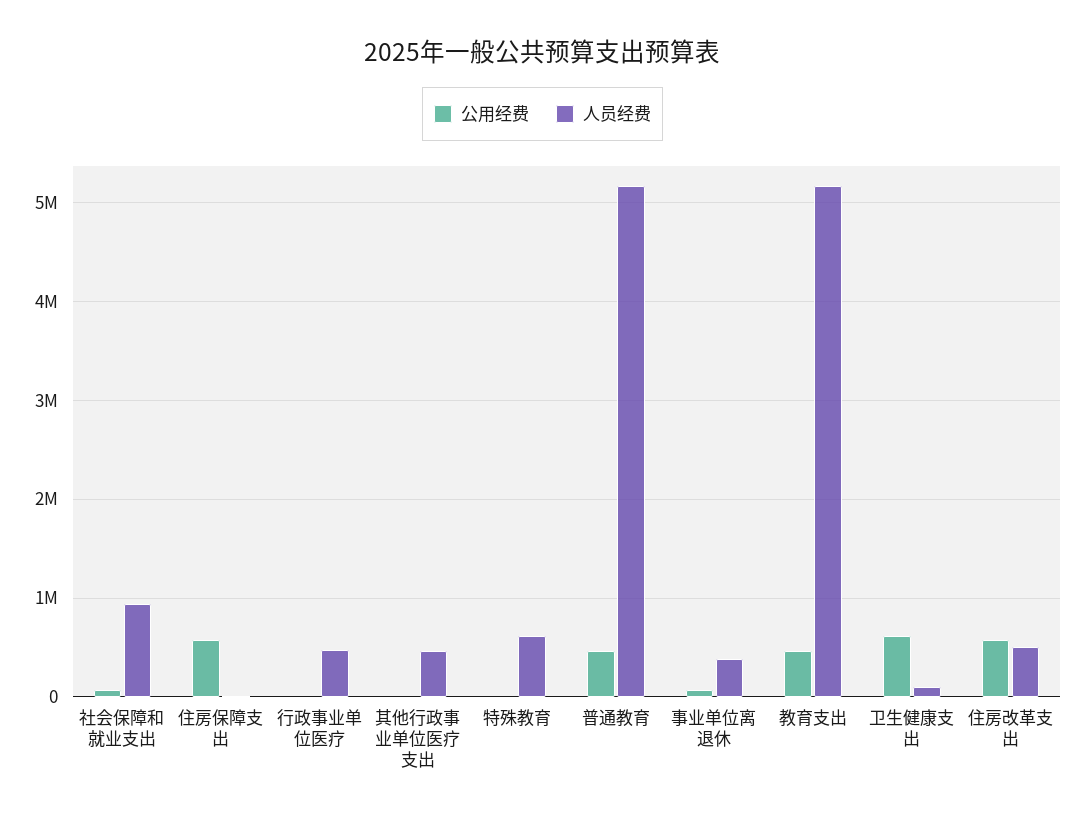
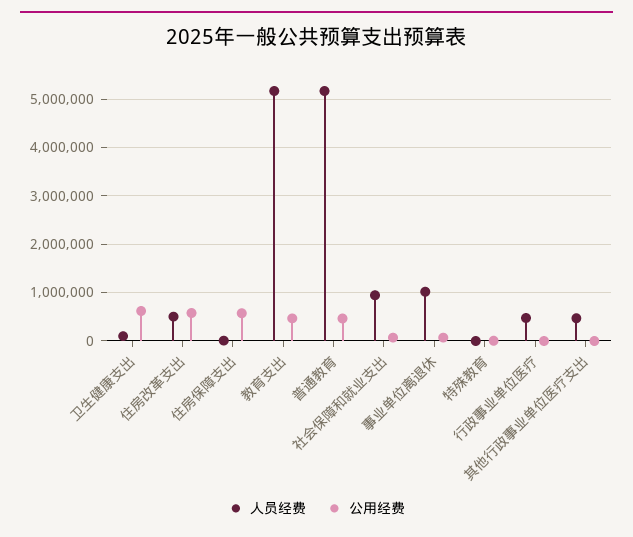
人员经费, 特殊教育: 600000 -> 0
人员经费, 事业单位离退休: 400000 -> 1000000

